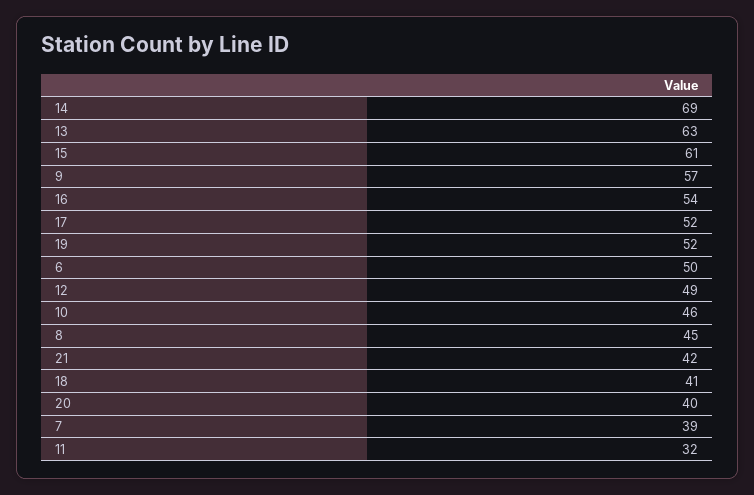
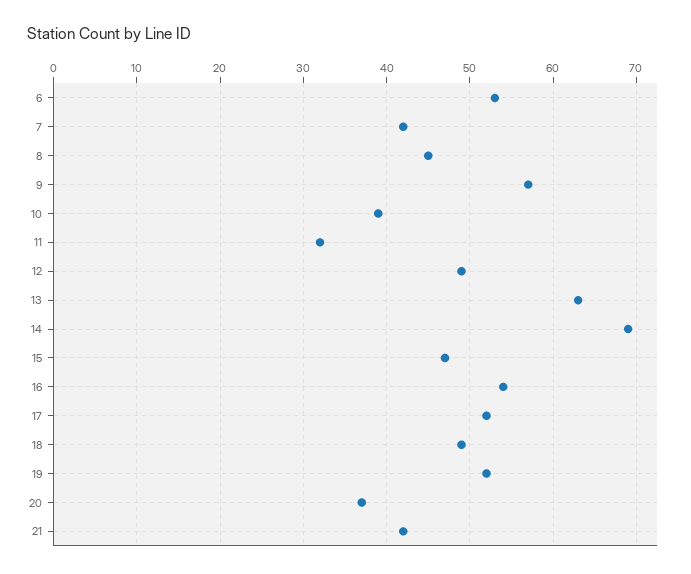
15: 61 -> 47
6: 50 -> 53
10: 46 -> 39
18: 41 -> 49
20: 40 -> 37
7: 39 -> 42

